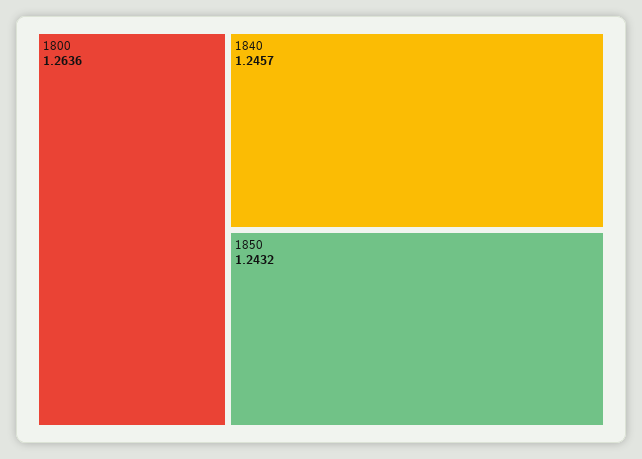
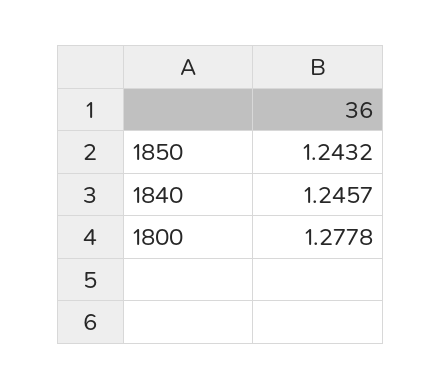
1800: 1.2636 -> 1.2778

